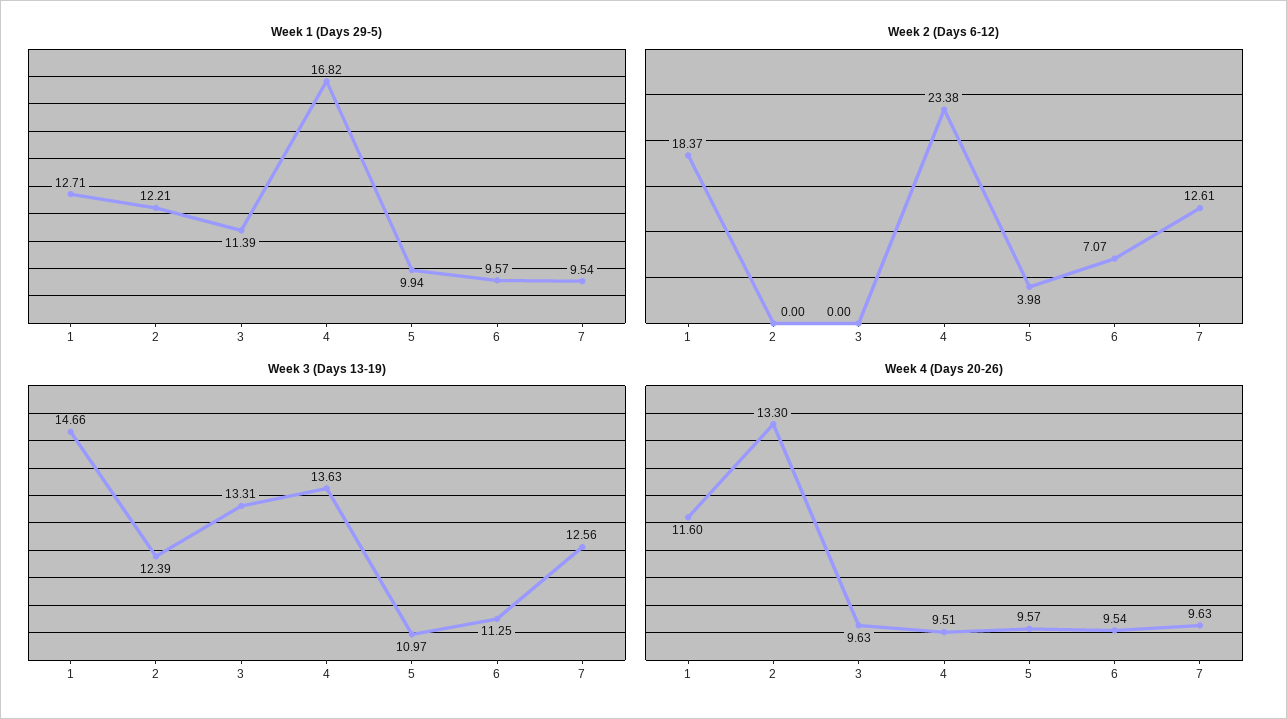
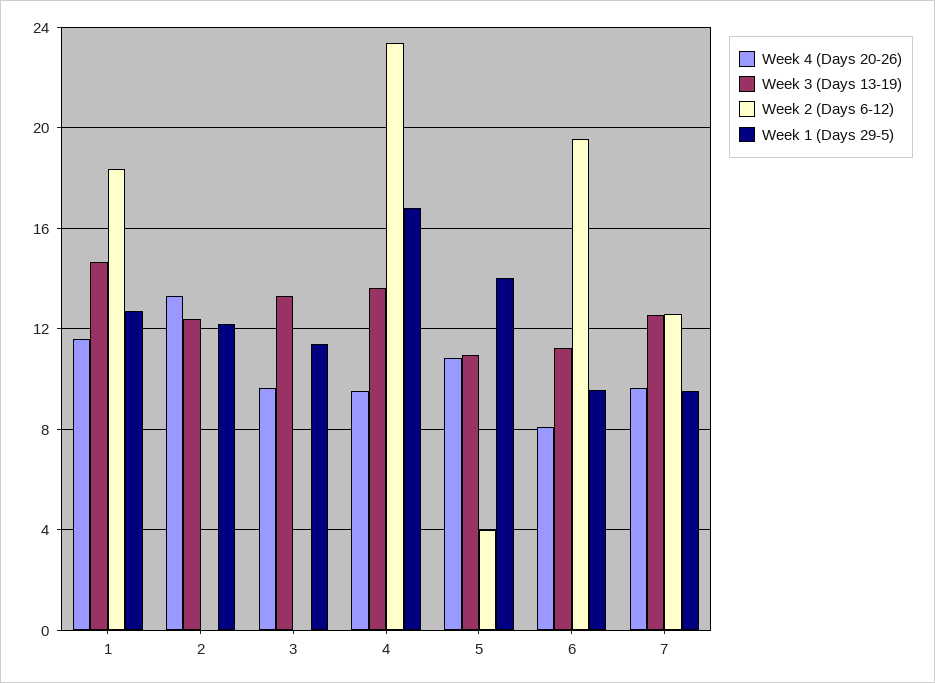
Week 1 (Days 29-5), 5: 9.94 -> 14
Week 2 (Days 6-12), 6: 7.07 -> 19.5
Week 4 (Days 20-26), 5: 9.57 -> 11
Week 4 (Days 20-26), 6: 9.54 -> 8

